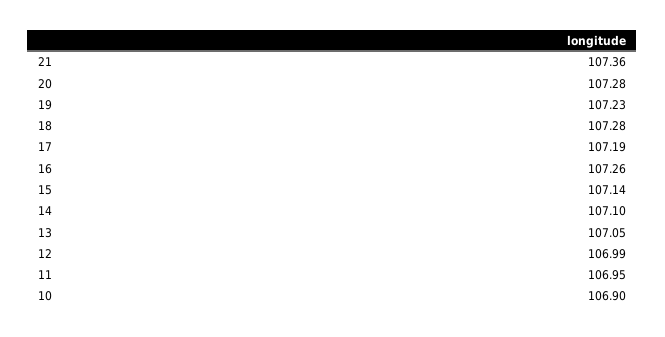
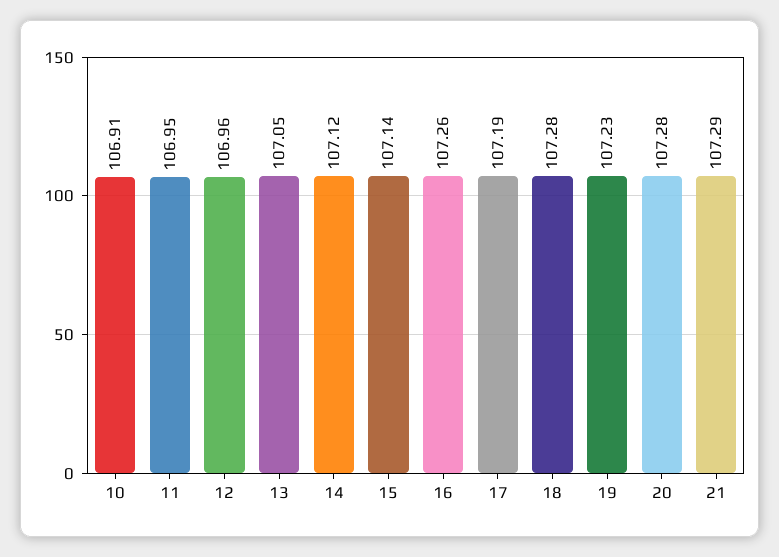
21: 107.36 -> 107.29
14: 107.1 -> 107.12
12: 106.99 -> 106.96
10: 106.9 -> 106.91

